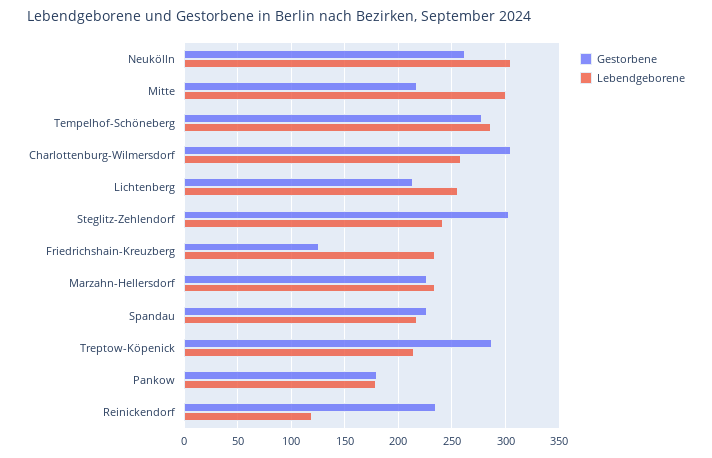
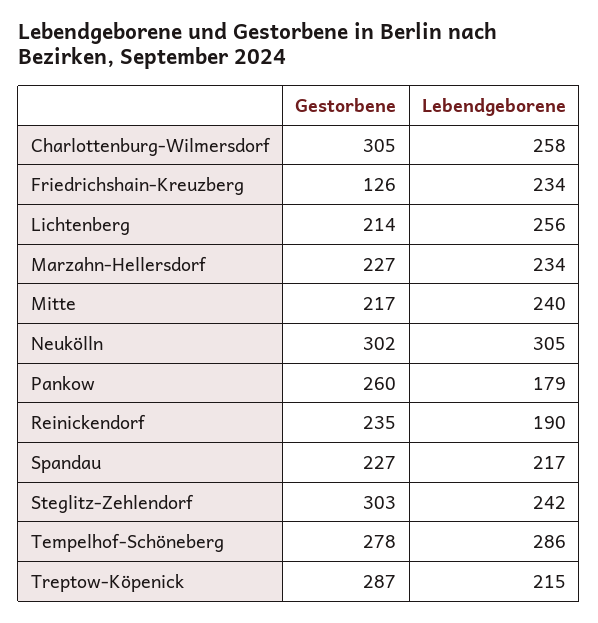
Gestorbene, Neukölln: 260 -> 302
Lebendgeborene, Mitte: 300 -> 240
Gestorbene, Pankow: 180 -> 260
Lebendgeborene, Reinickendorf: 120 -> 190

